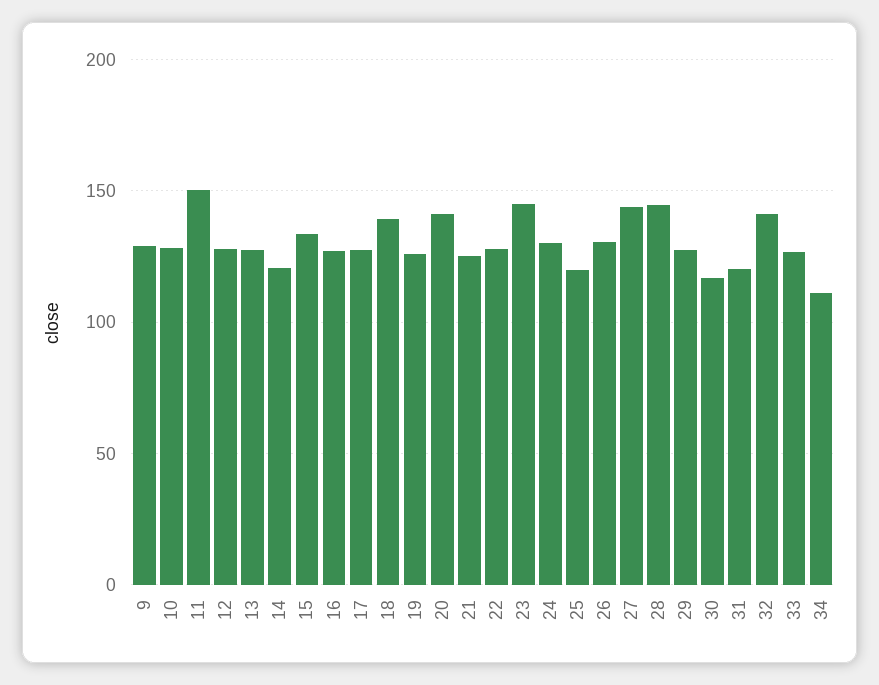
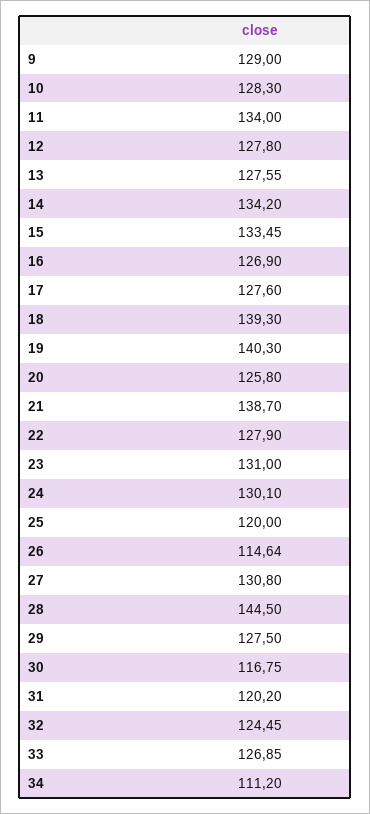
11: 150 -> 134
14: 120 -> 134.2
19: 125 -> 140.3
20: 140 -> 125.8
21: 125 -> 138.7
23: 145 -> 131
26: 130 -> 114.64
27: 145 -> 130.8
32: 140 -> 124.45

